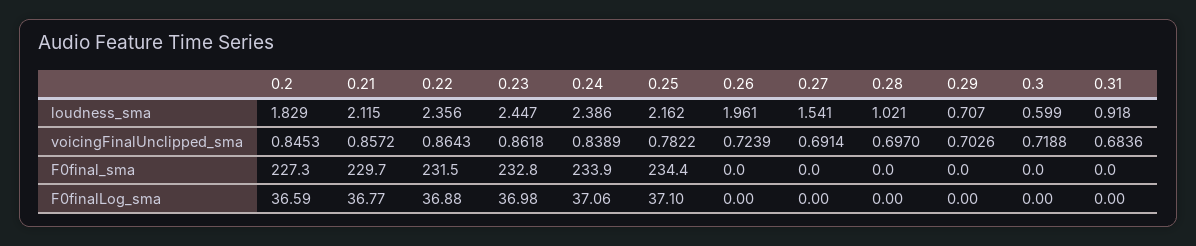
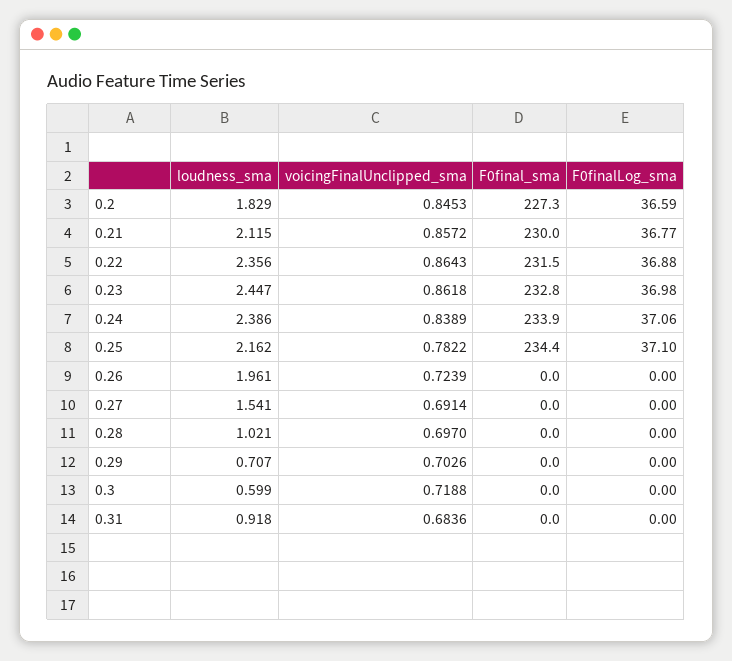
0.21, F0final_sma: 229.7 -> 230

